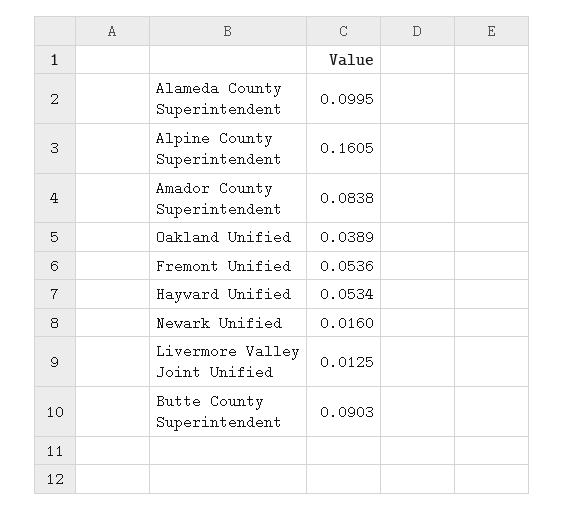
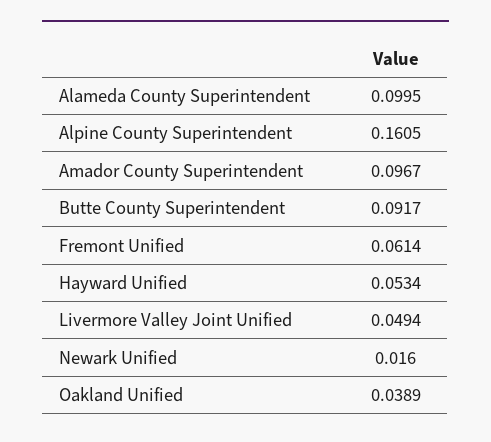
Amador County Superintendent: 0.0838 -> 0.0967
Fremont Unified: 0.0536 -> 0.0614
Livermore Valley Joint Unified: 0.0125 -> 0.0494
Butte County Superintendent: 0.0903 -> 0.0917

